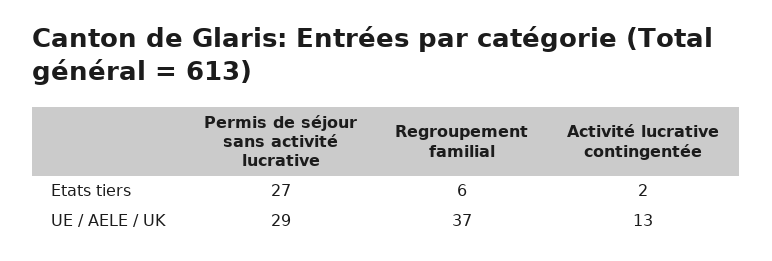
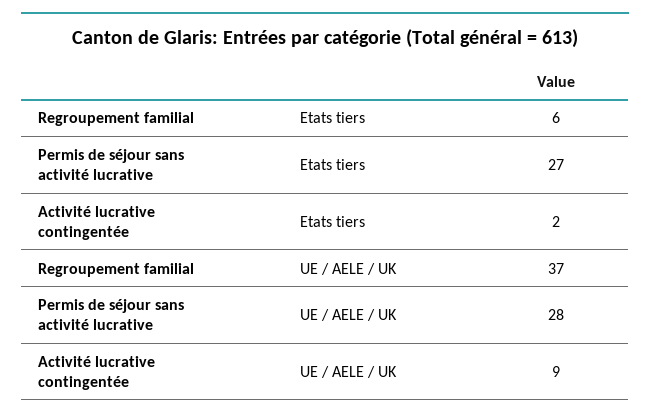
Permis de séjour sans activité lucrative, UE / AELE / UK: 29 -> 28
Activité lucrative contingentée, UE / AELE / UK: 13 -> 9

